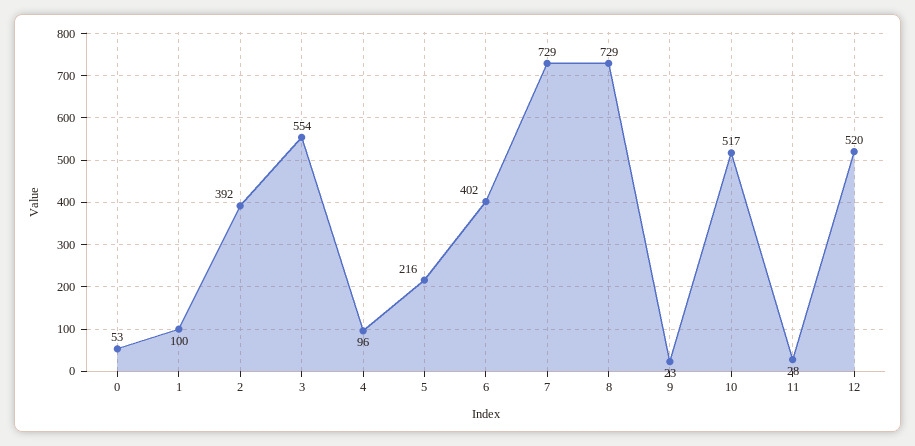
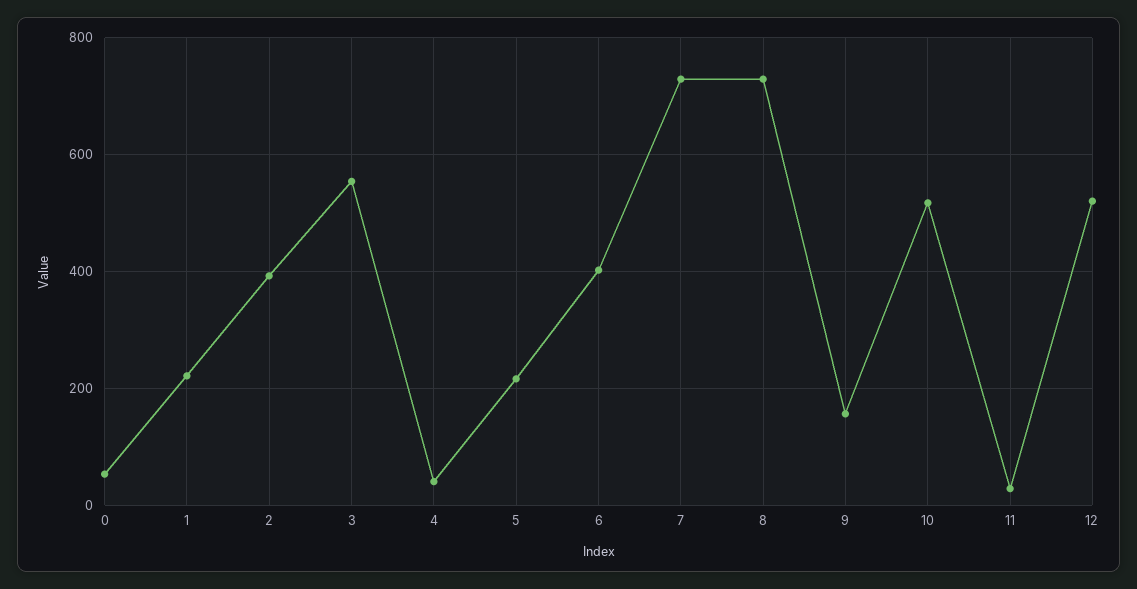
1: 100 -> 220
4: 96 -> 40
9: 23 -> 160

